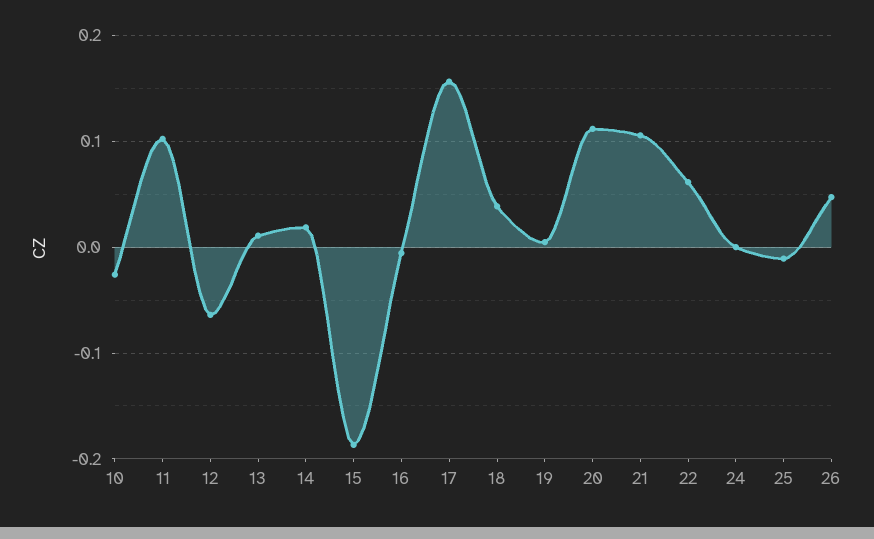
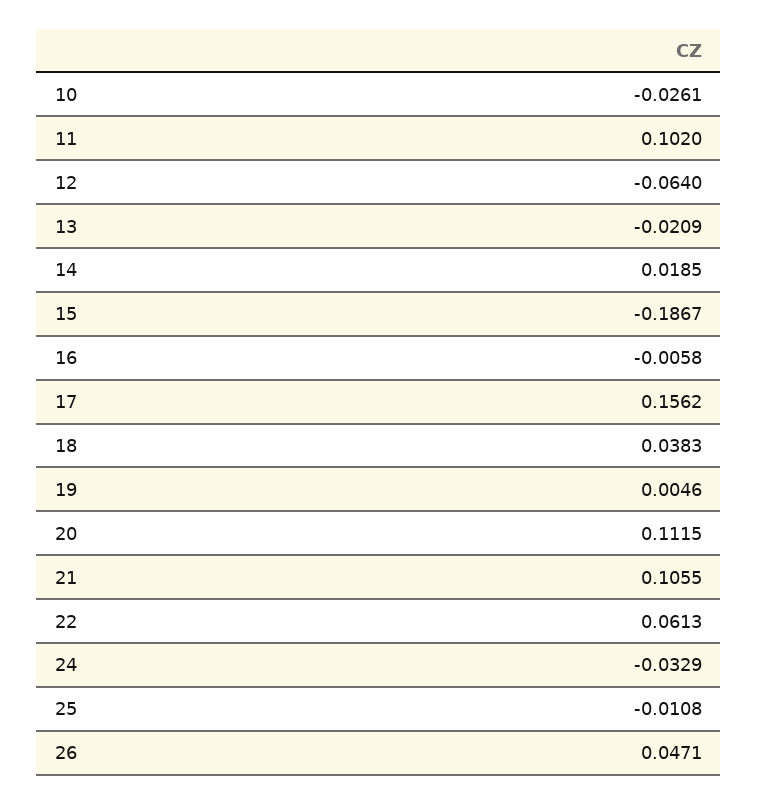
13: 0.01 -> -0.0209
24: 0 -> -0.0329

